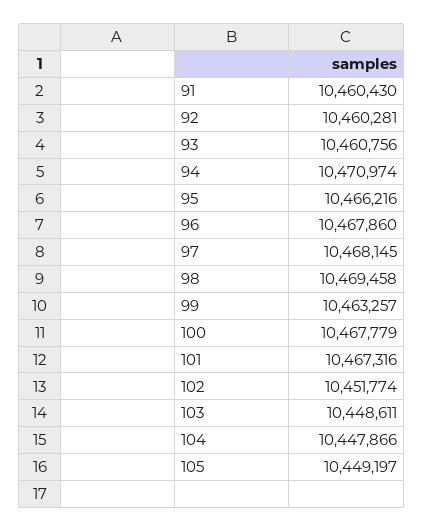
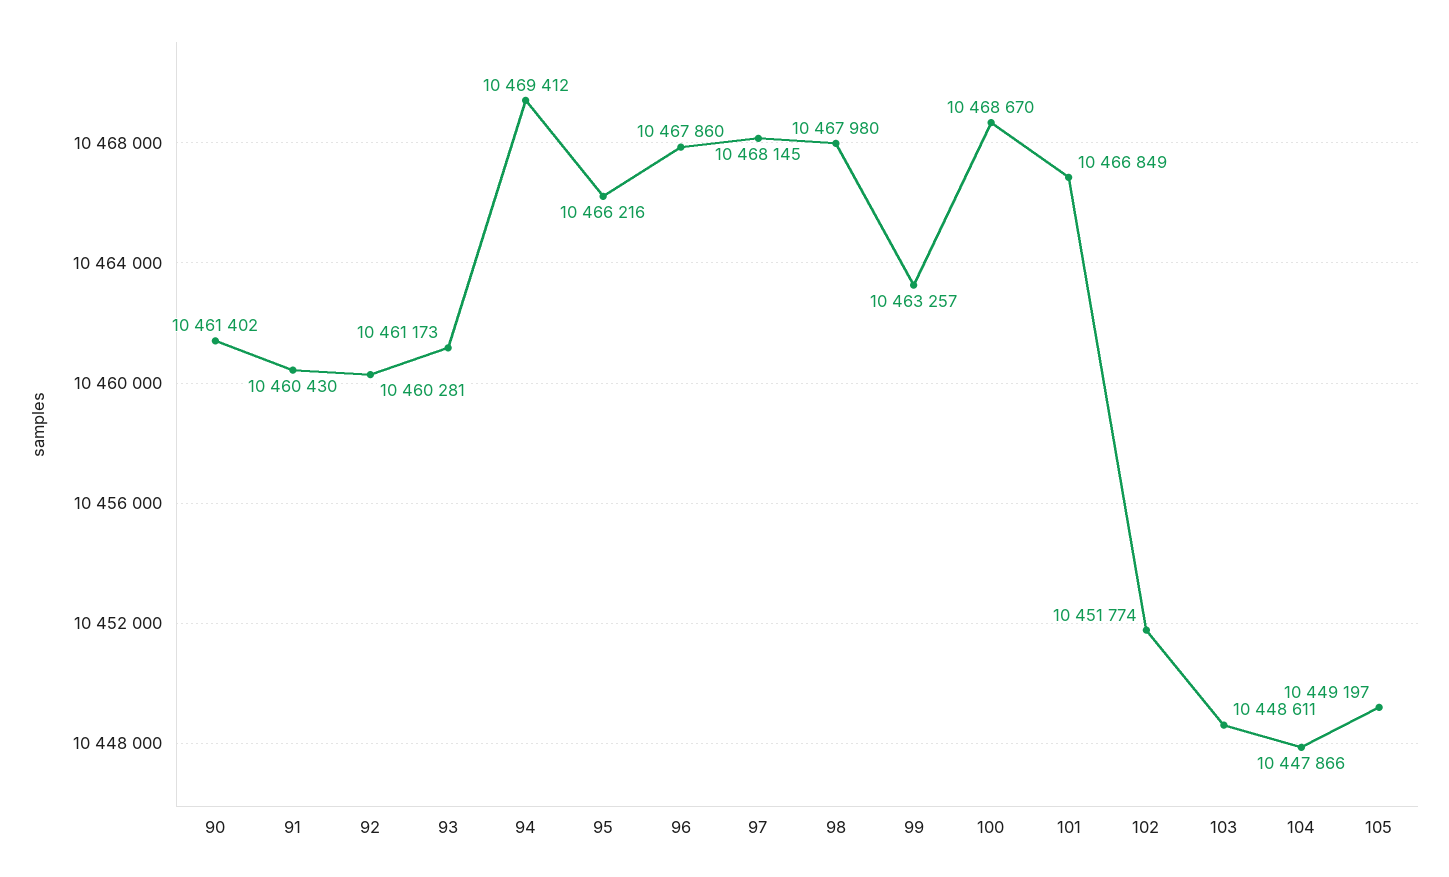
93: 10460756 -> 10461173
94: 10470974 -> 10469412
98: 10469458 -> 10467980
100: 10467779 -> 10468670
101: 10467316 -> 10466849
90: none -> 10461402

